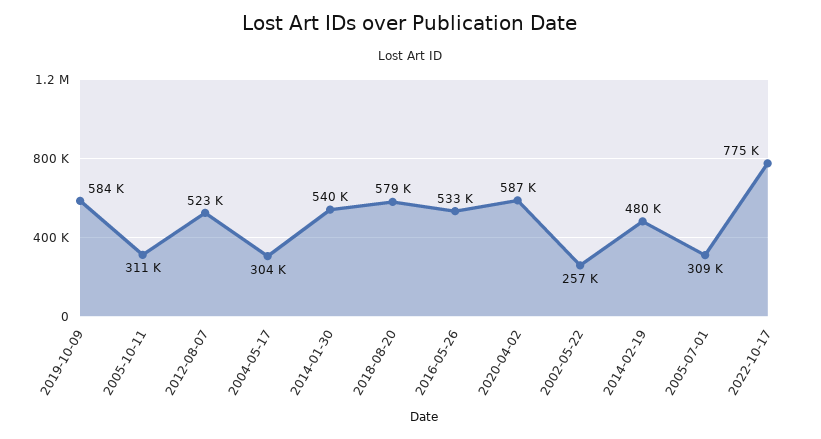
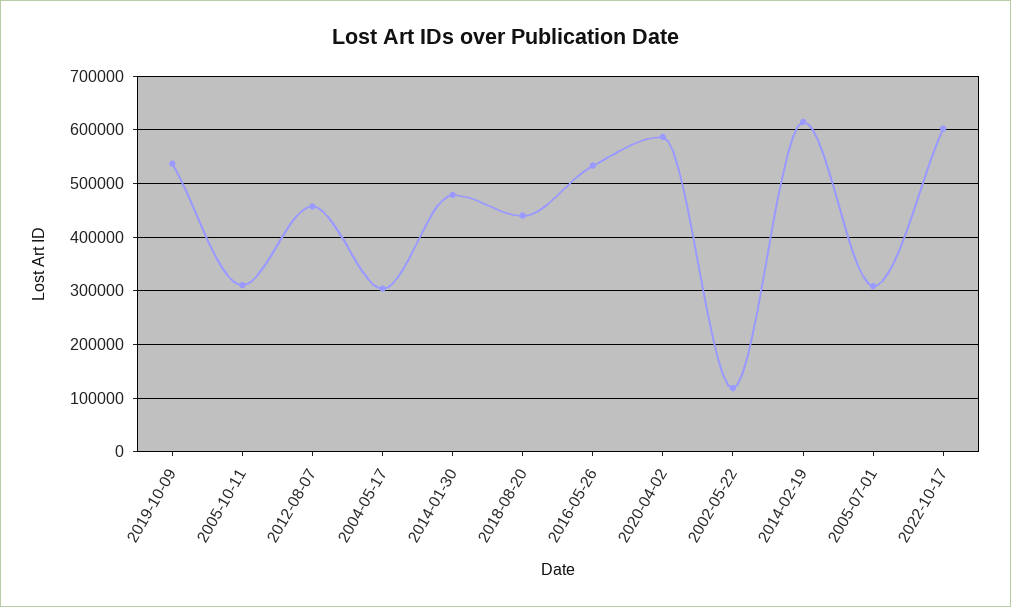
2019-10-09: 584000 -> 540000
2012-08-07: 523000 -> 460000
2014-01-30: 540000 -> 480000
2018-08-20: 579000 -> 440000
2002-05-22: 257000 -> 120000
2014-02-19: 480000 -> 620000
2022-10-17: 775000 -> 600000

